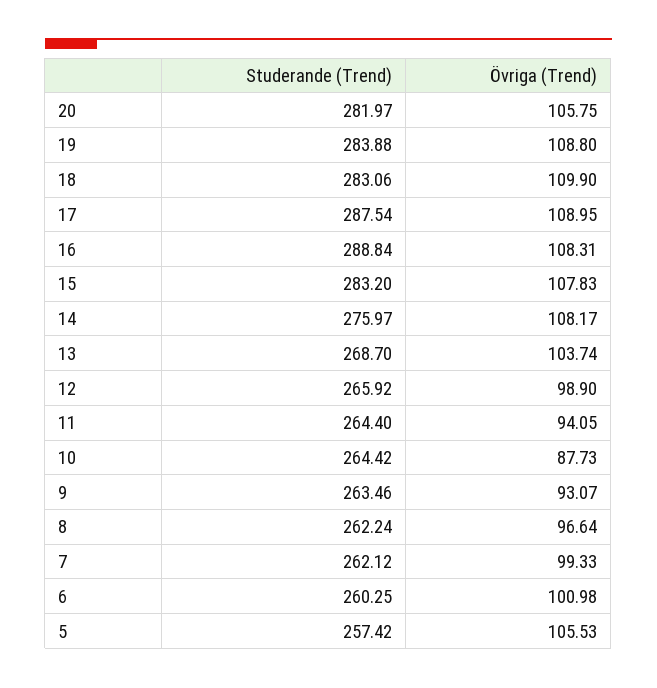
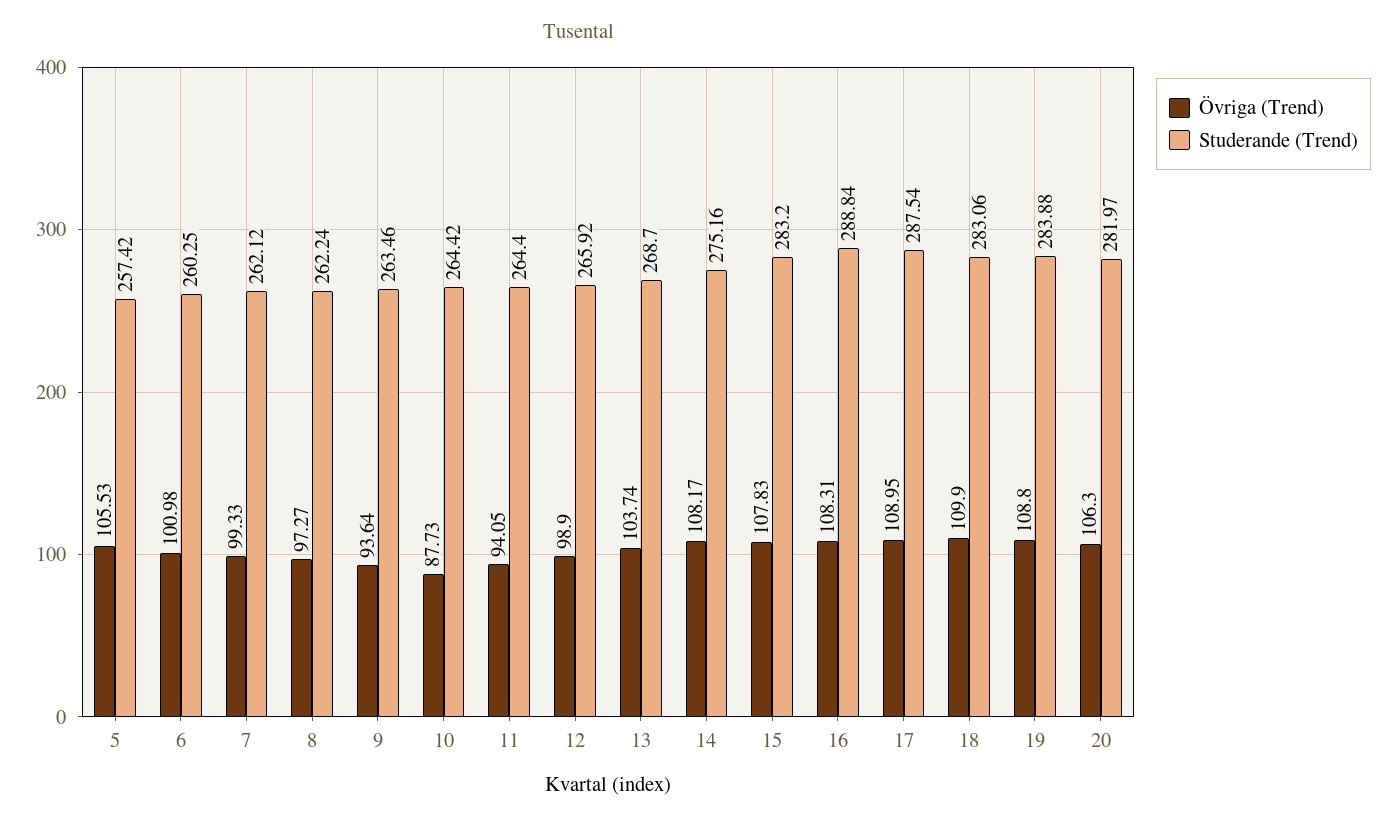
Övriga (Trend), 20: 105.75 -> 106.3
Studerande (Trend), 14: 275.97 -> 275.16
Övriga (Trend), 9: 93.07 -> 93.64
Övriga (Trend), 8: 96.64 -> 97.27

